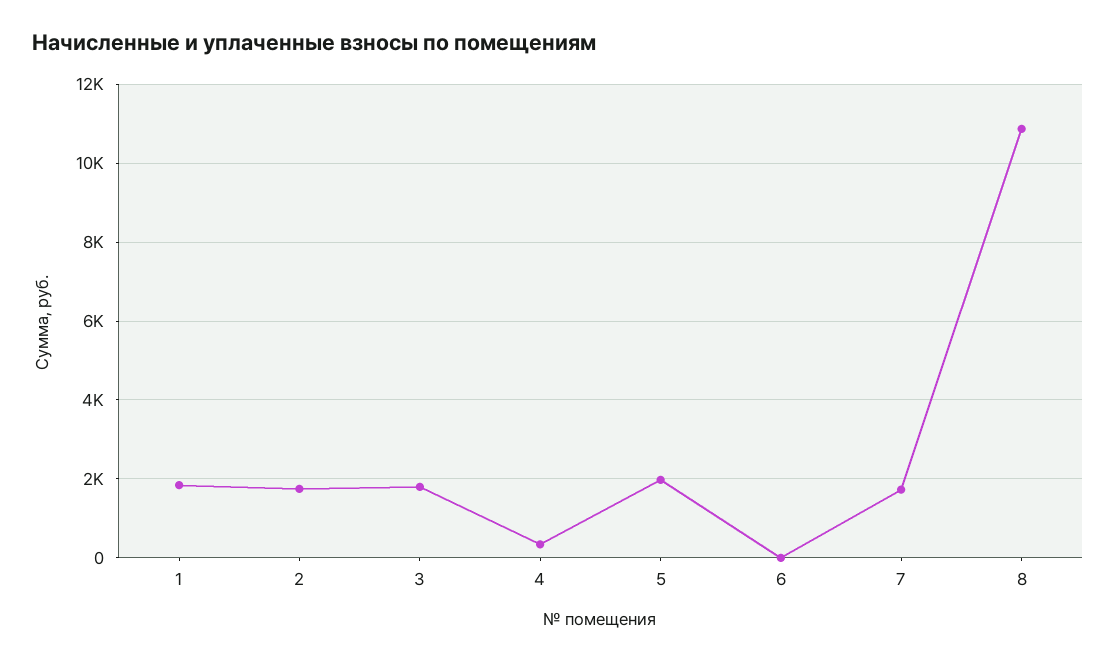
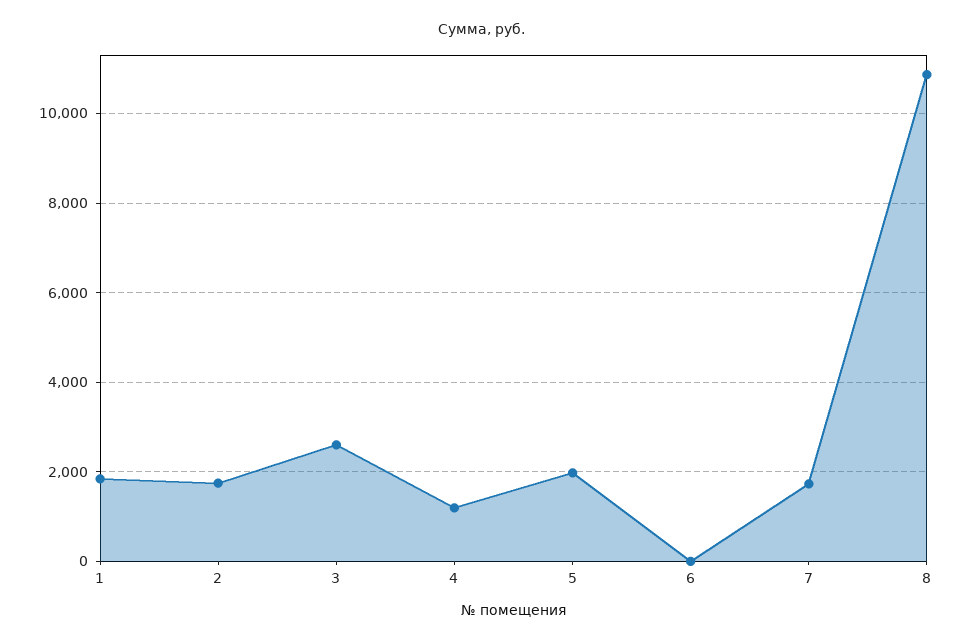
3: 1800 -> 2600
4: 400 -> 1200

